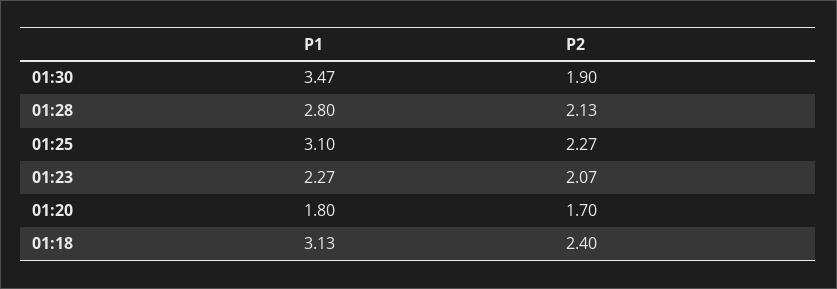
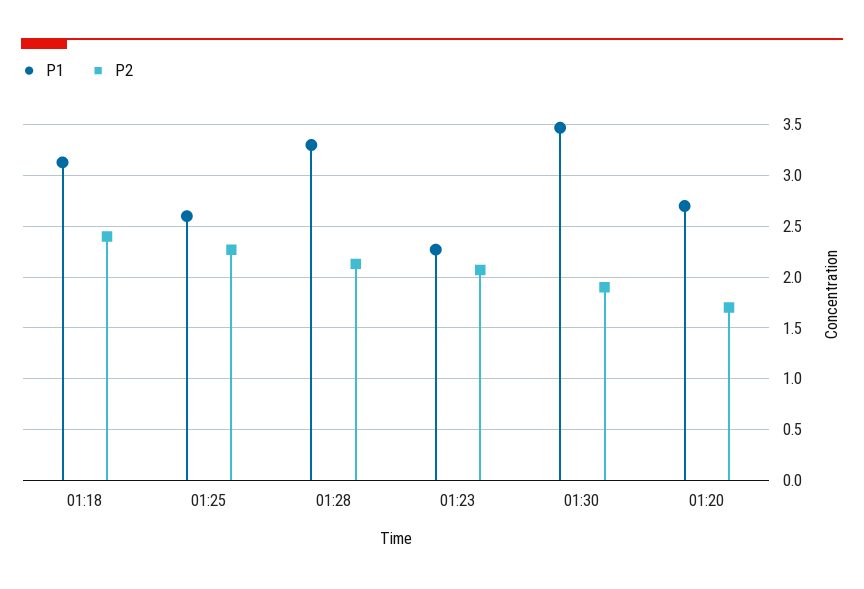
P1, 01:28: 2.8 -> 3.3
P1, 01:25: 3.1 -> 2.6
P1, 01:20: 1.8 -> 2.7

